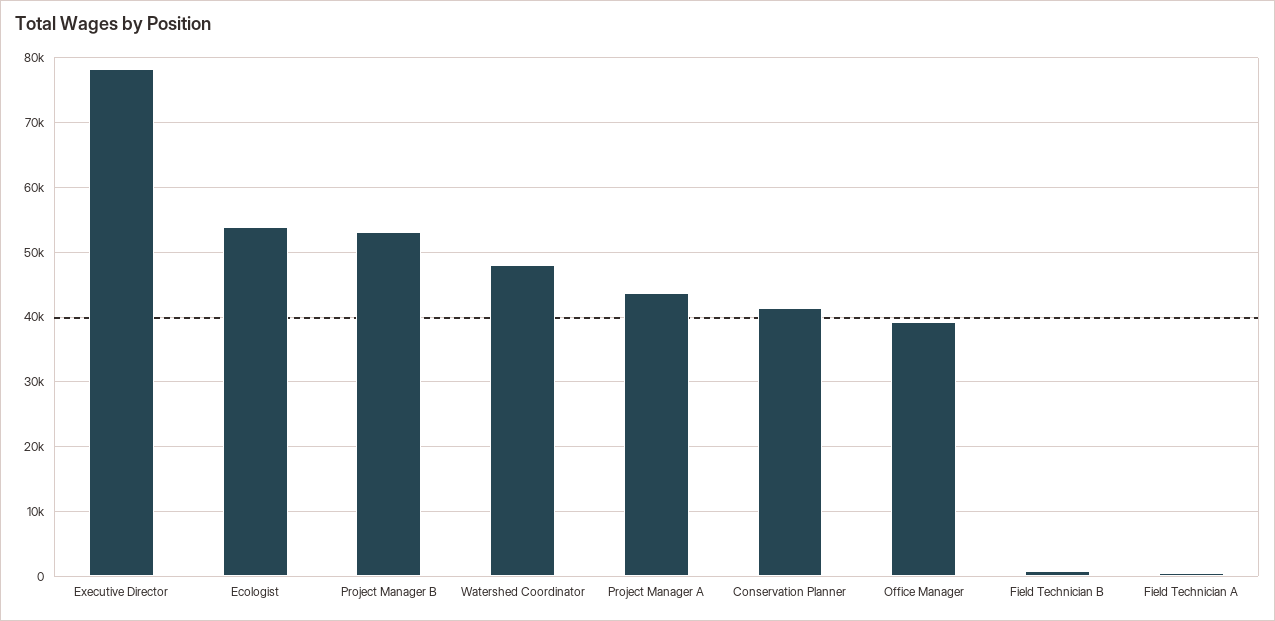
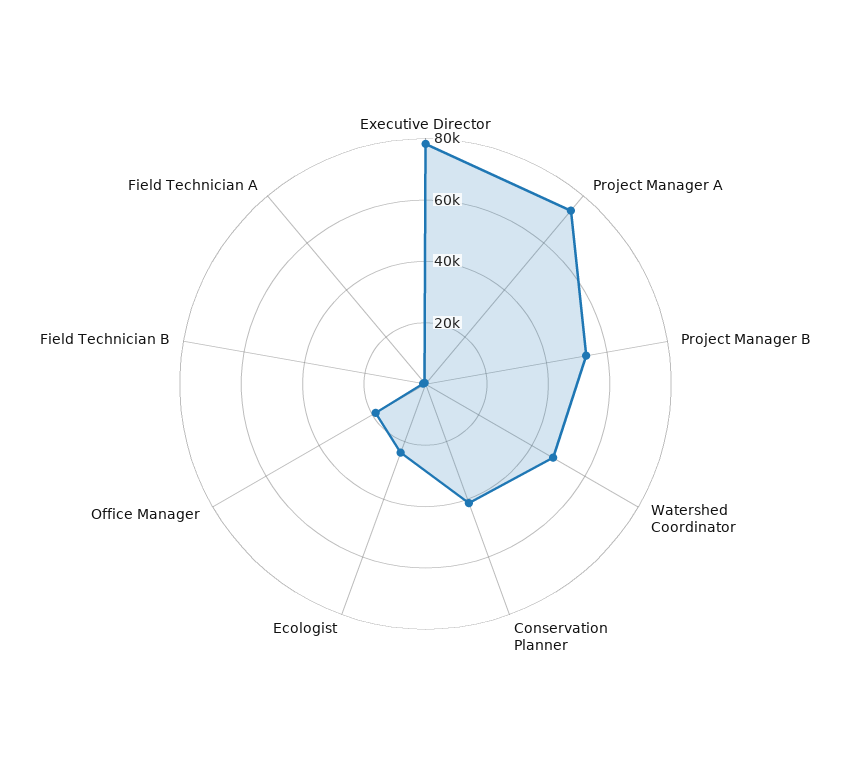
Ecologist: 54000 -> 25000
Project Manager A: 44000 -> 75000
Office Manager: 39000 -> 20000

